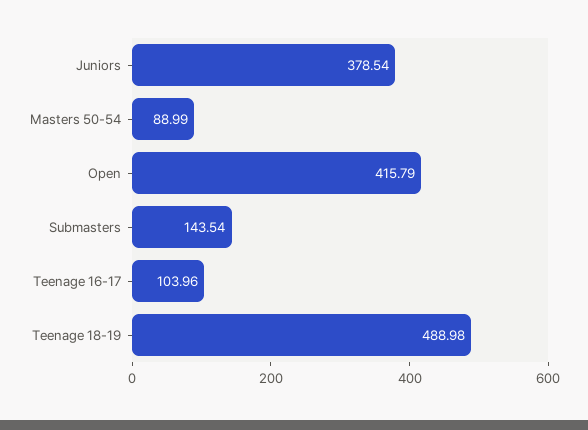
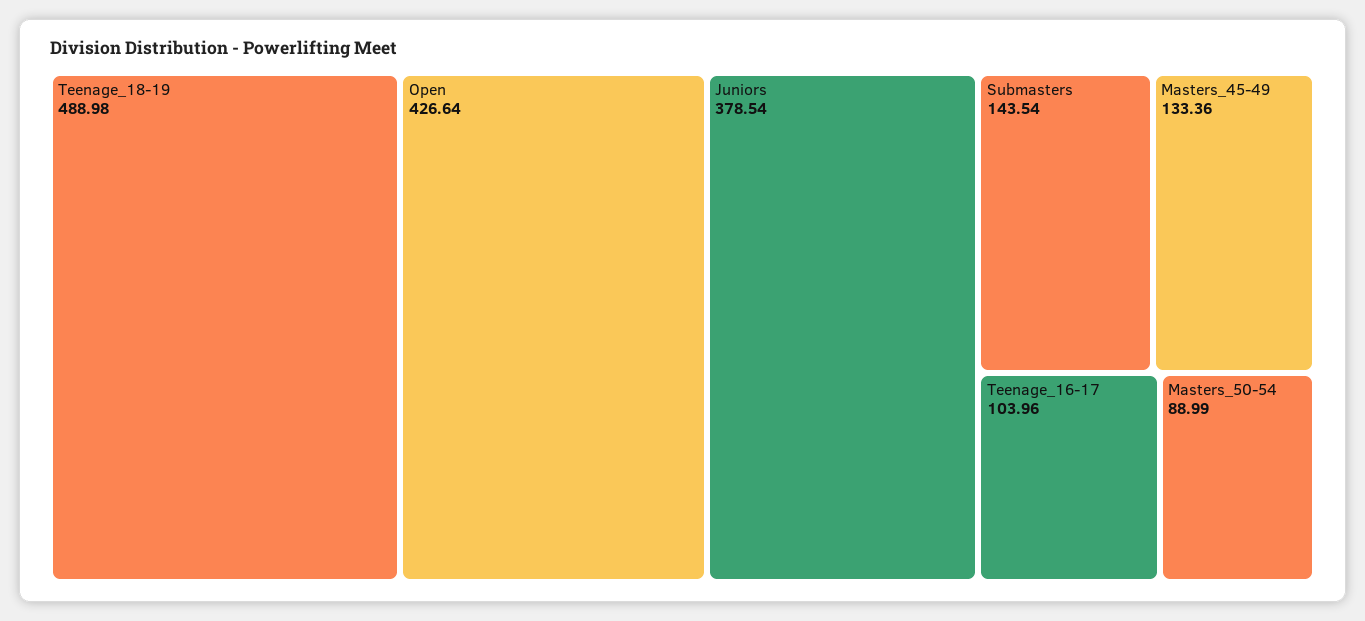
Open: 415.79 -> 426.64
Masters_45-49: none -> 133.36

